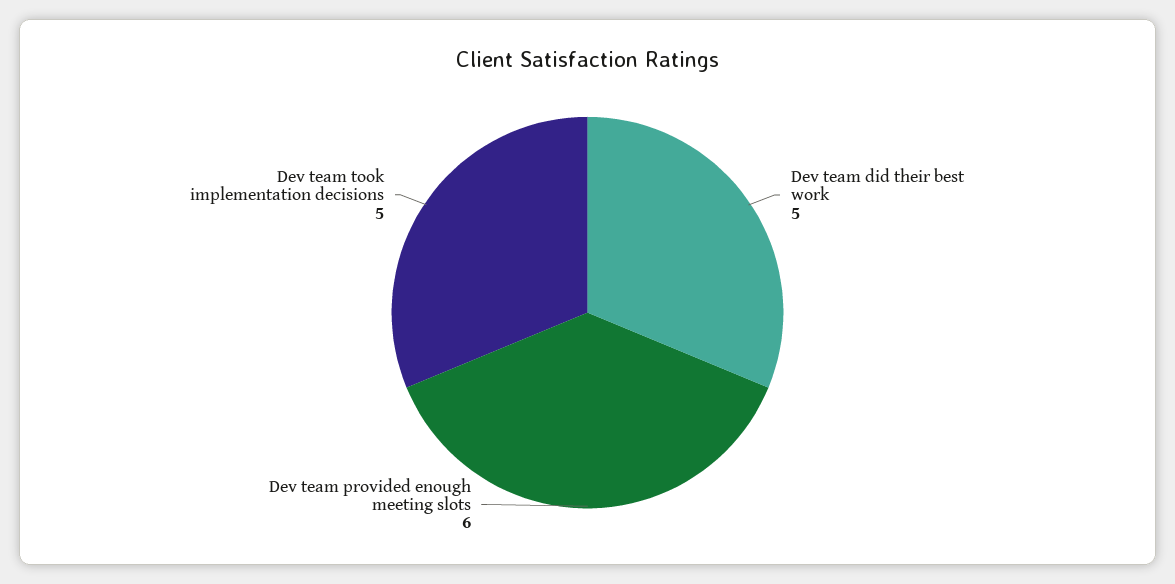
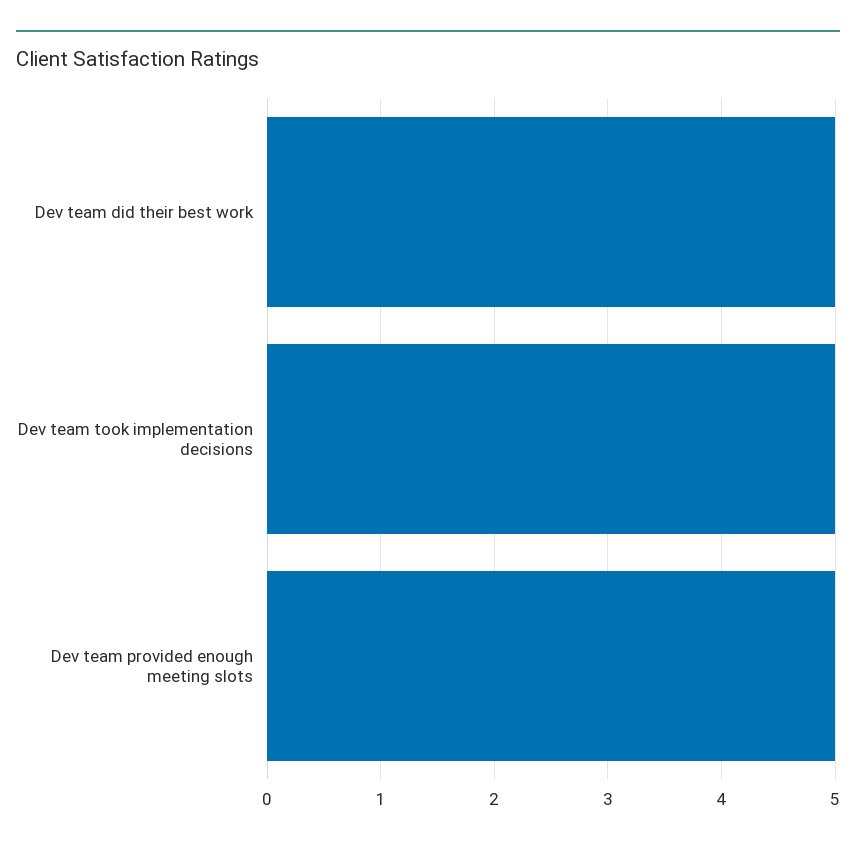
Dev team provided enough meeting slots: 6 -> 5

